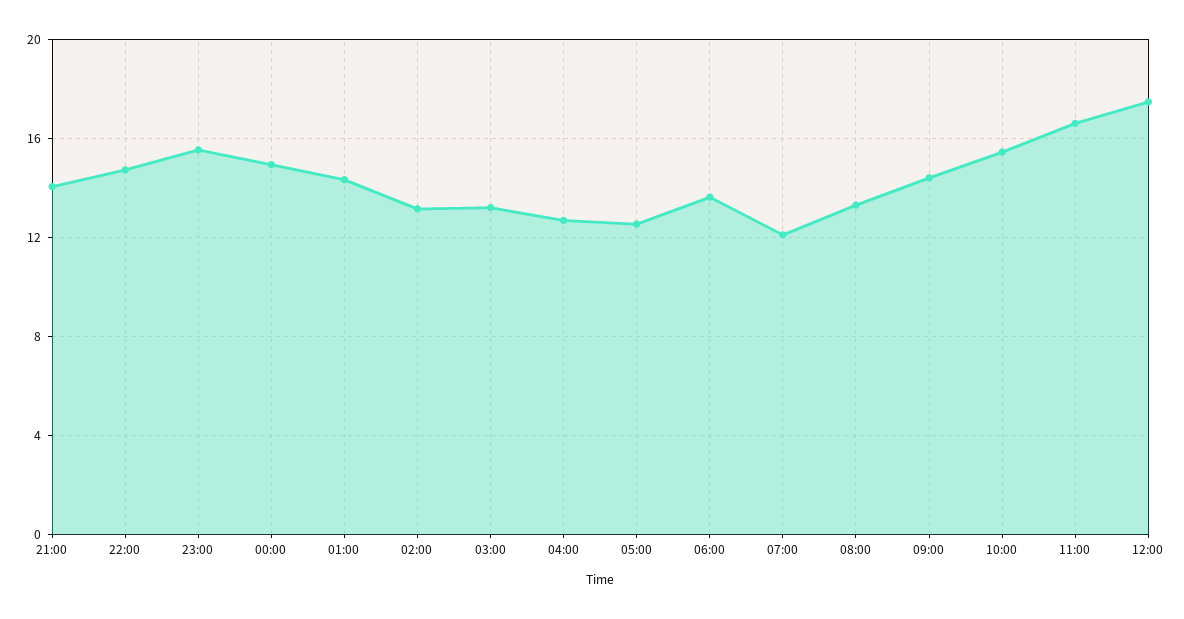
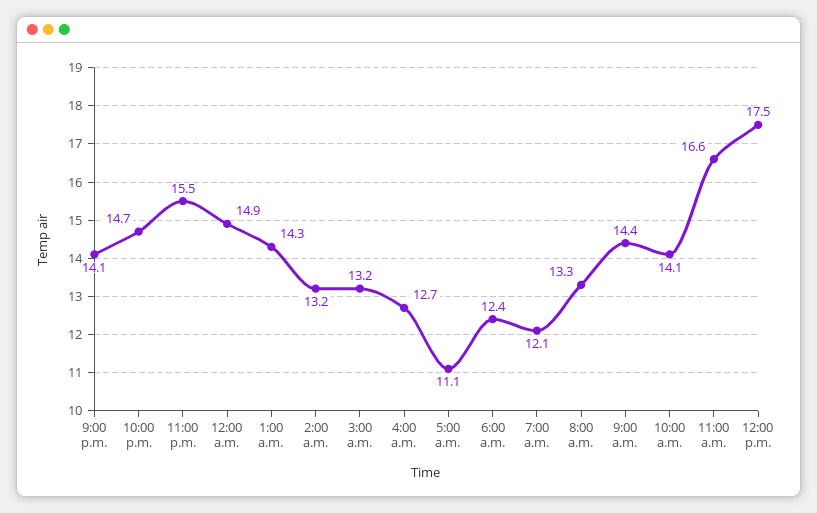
05:00: 12.5 -> 11.1
06:00: 13.5 -> 12.4
10:00: 15.5 -> 14.1

